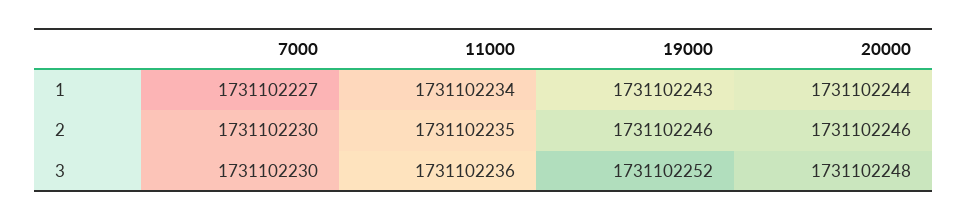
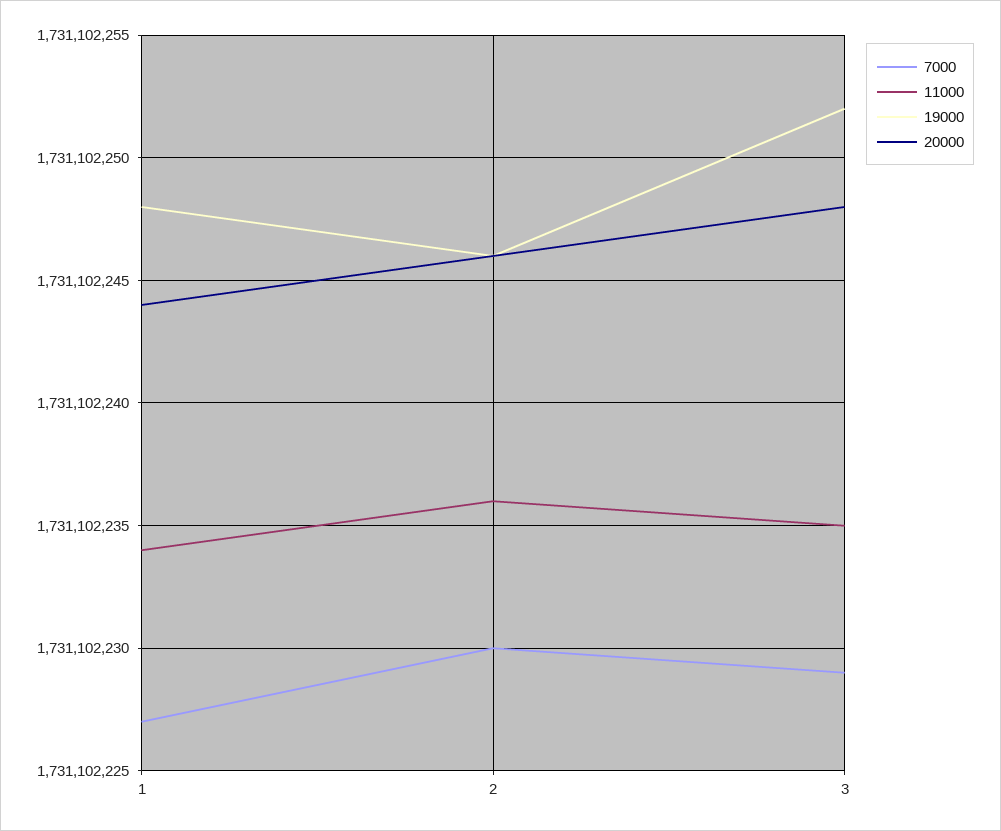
19000, 1: 1731102243 -> 1731102248
11000, 2: 1731102235 -> 1731102236
7000, 3: 1731102230 -> 1731102229
11000, 3: 1731102236 -> 1731102235

